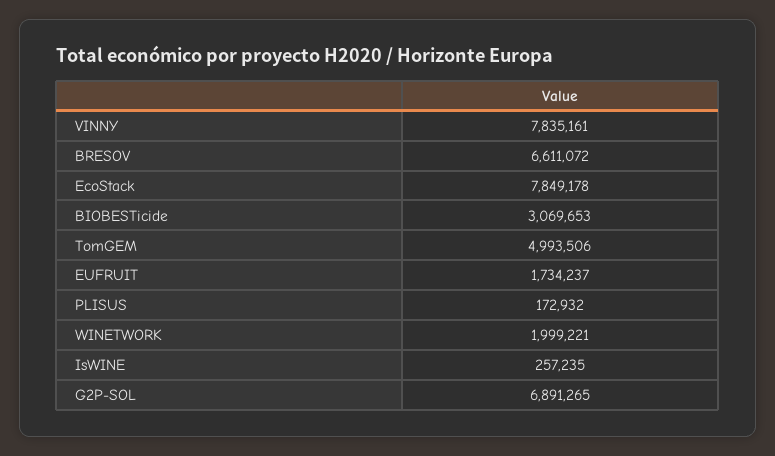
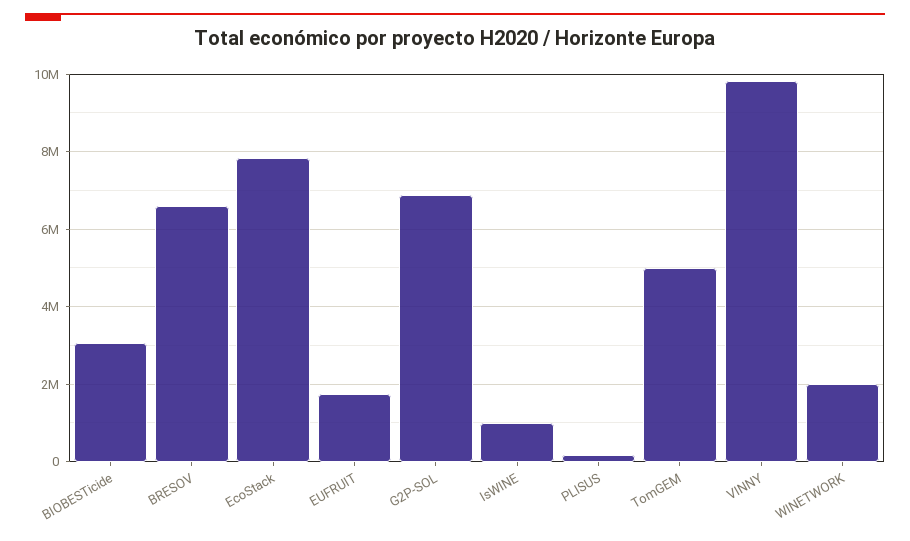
VINNY: 7835161 -> 9800000
IsWINE: 257235 -> 1000000

